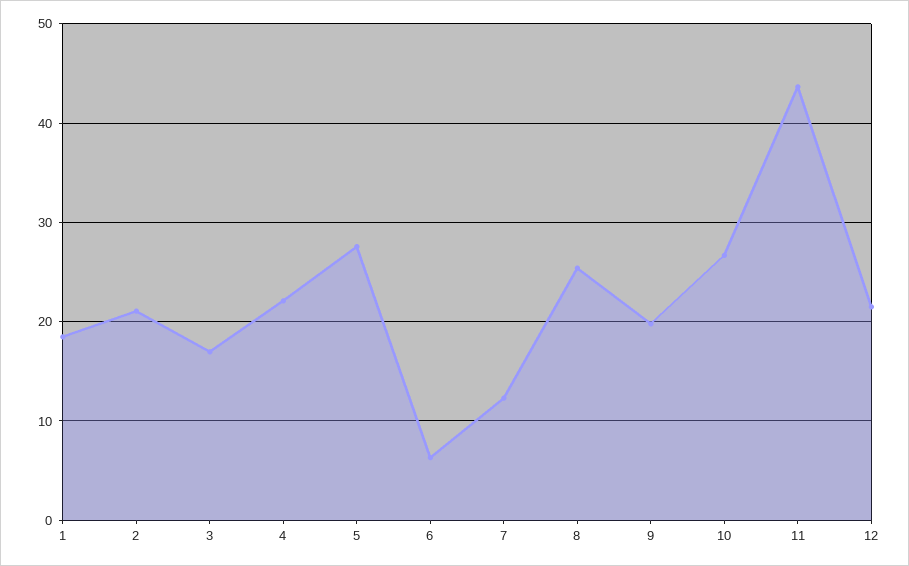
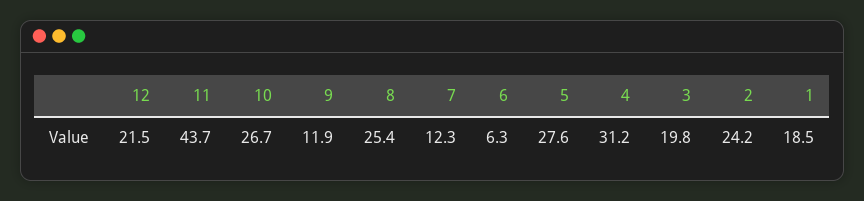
2: 21 -> 24.2
3: 17 -> 19.8
4: 22 -> 31.2
9: 20 -> 11.9

